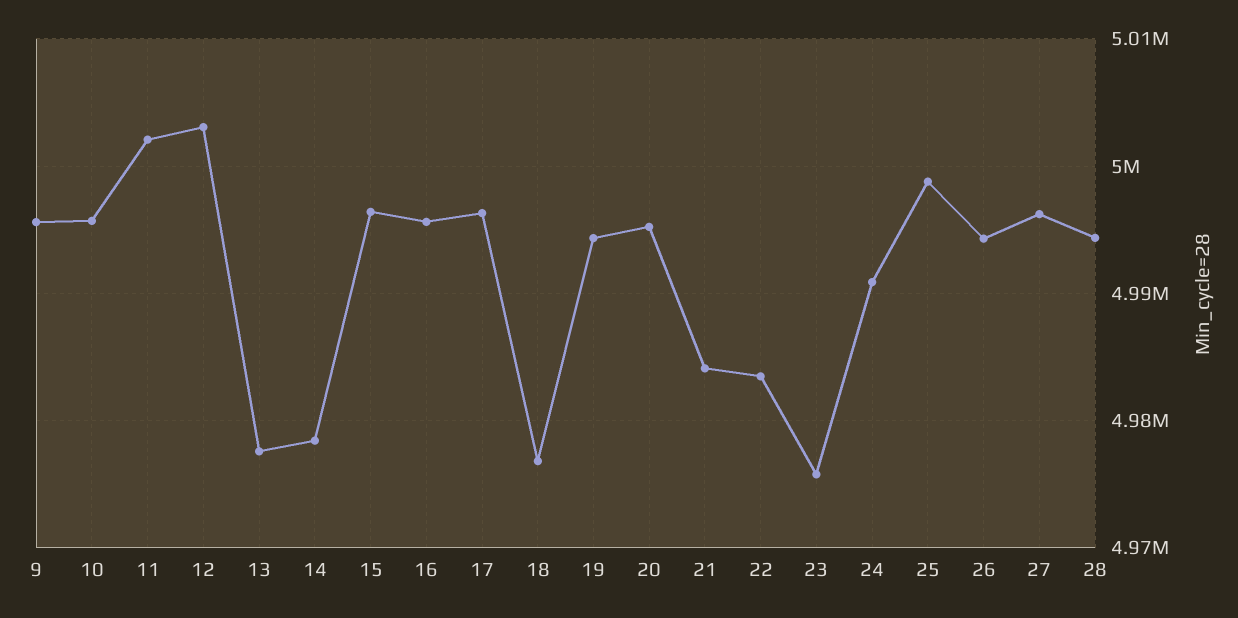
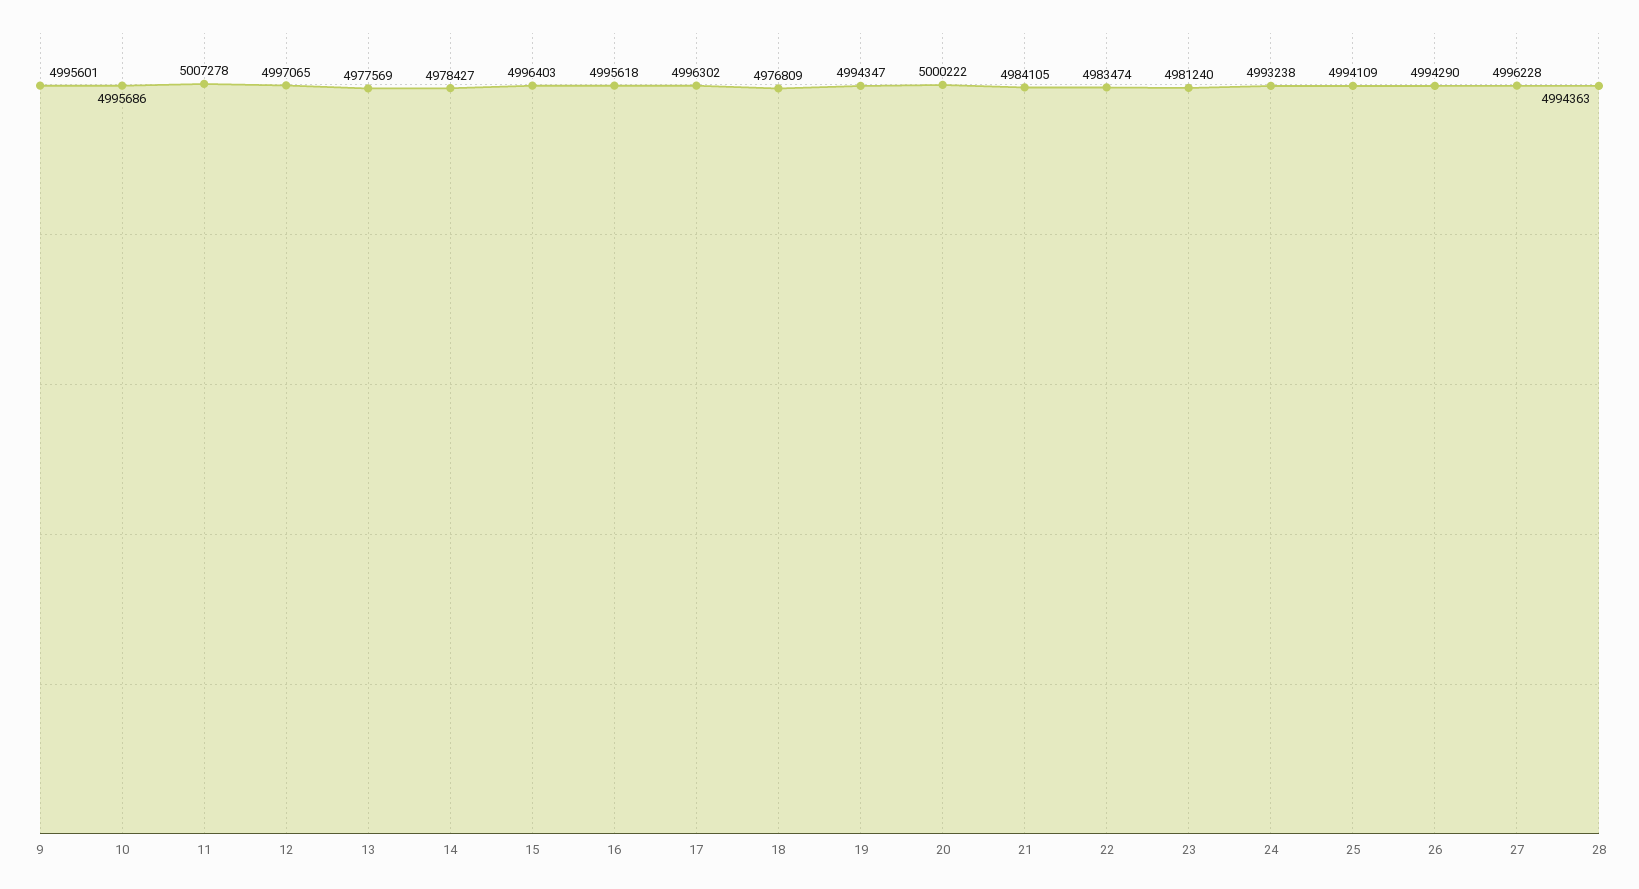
11: 5002000 -> 5007278
12: 5003000 -> 4997065
20: 4995000 -> 5000222
23: 4976000 -> 4981240
24: 4991000 -> 4993238
25: 4999000 -> 4994109

